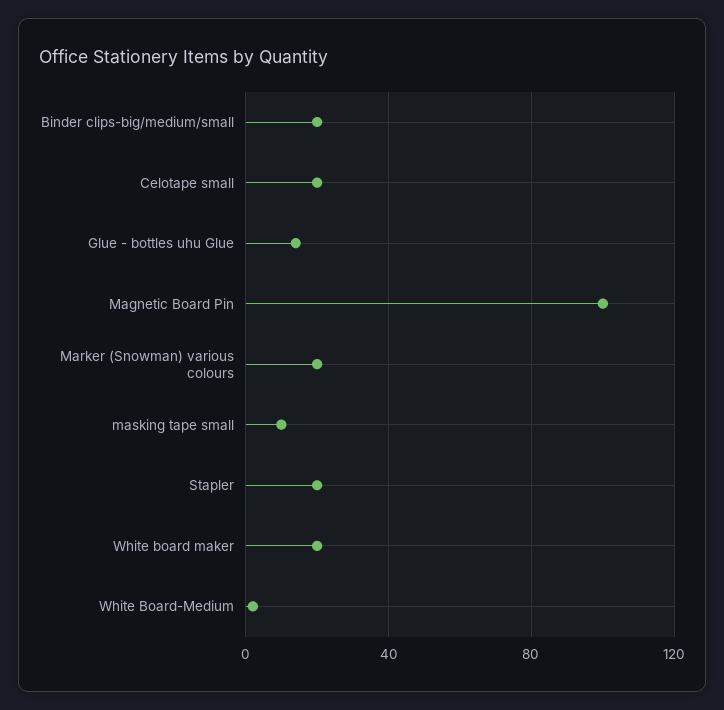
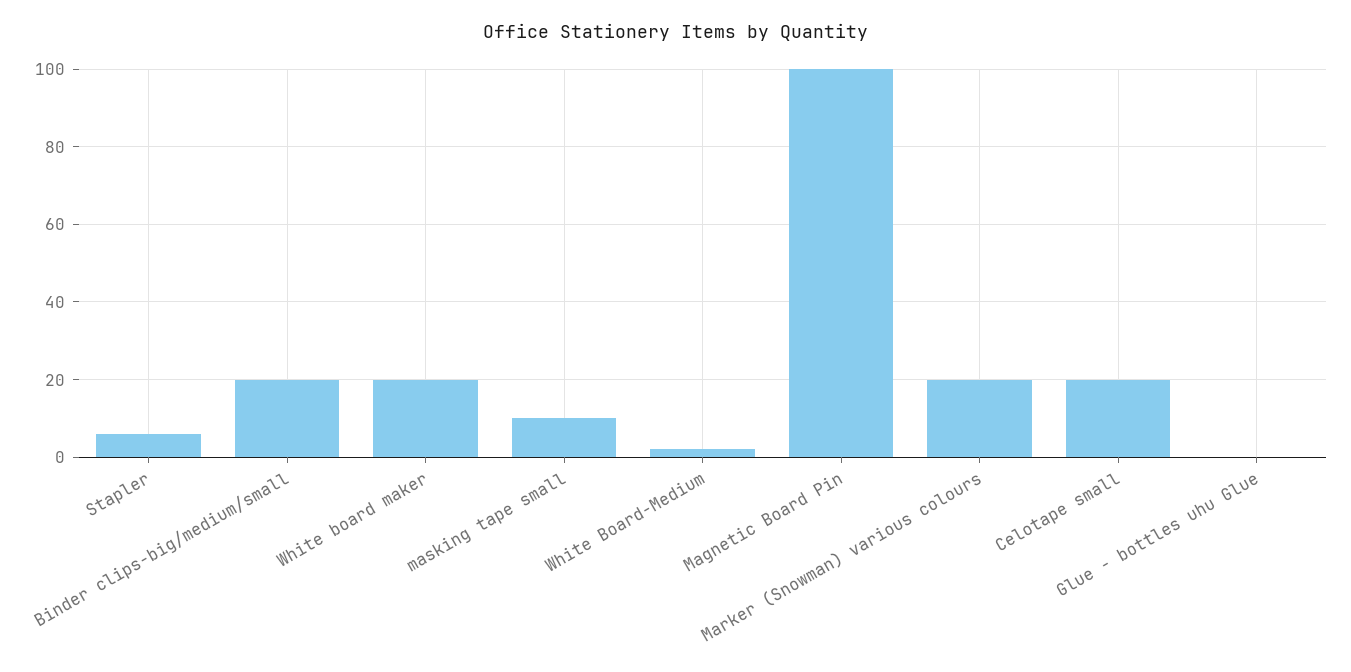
Glue - bottles uhu Glue: 15 -> 0
Stapler: 20 -> 5

